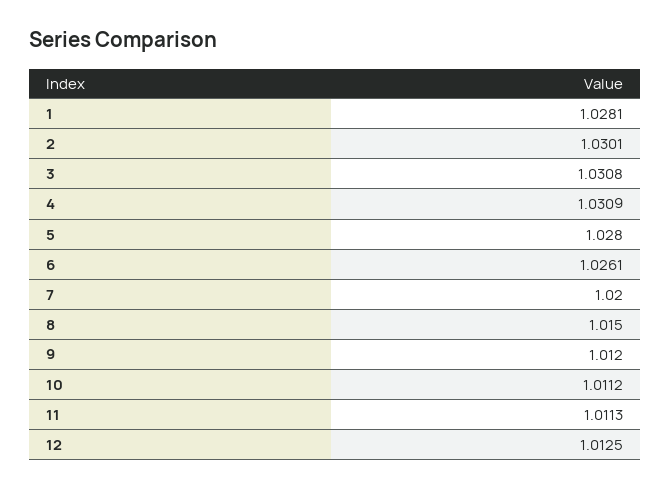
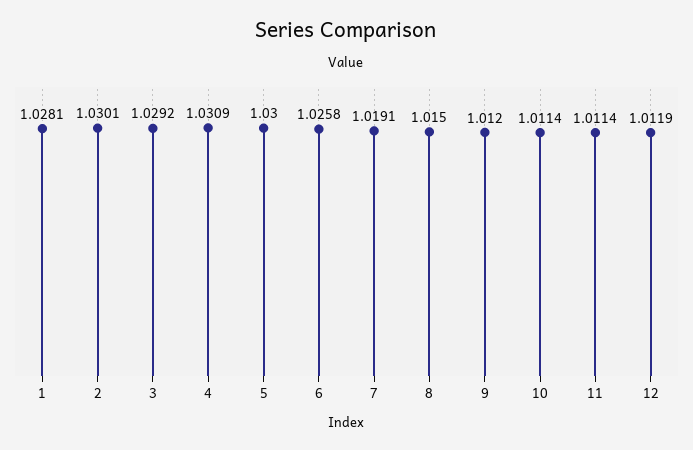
3: 1.0308 -> 1.0292
5: 1.028 -> 1.03
6: 1.0261 -> 1.0258
7: 1.02 -> 1.0191
10: 1.0112 -> 1.0114
11: 1.0113 -> 1.0114
12: 1.0125 -> 1.0119

